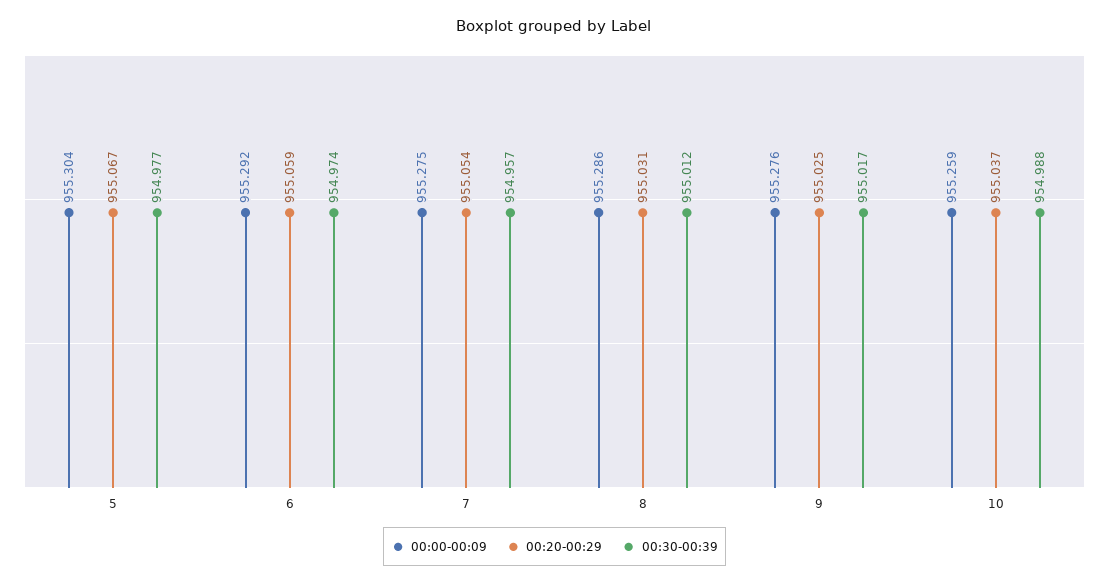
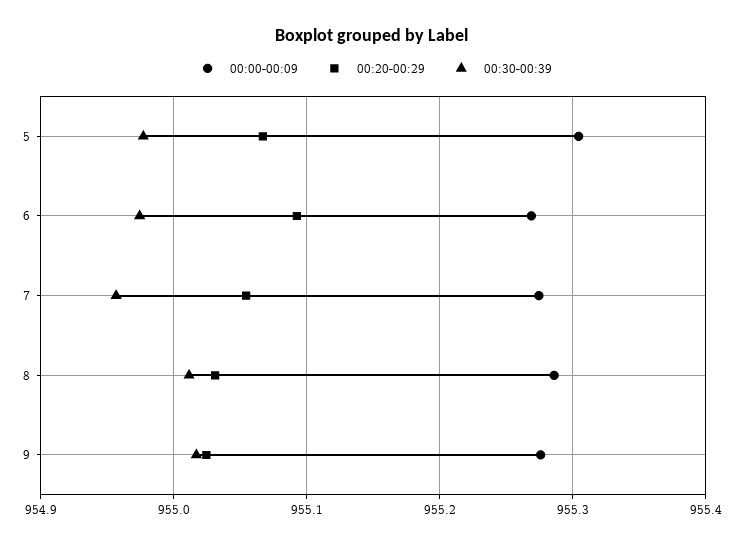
00:00-00:09, 6: 955.292 -> 955.27
00:20-00:29, 6: 955.059 -> 955.09
00:00-00:09, 10: 955.259 -> none
00:20-00:29, 10: 955.037 -> none
00:30-00:39, 10: 954.988 -> none

